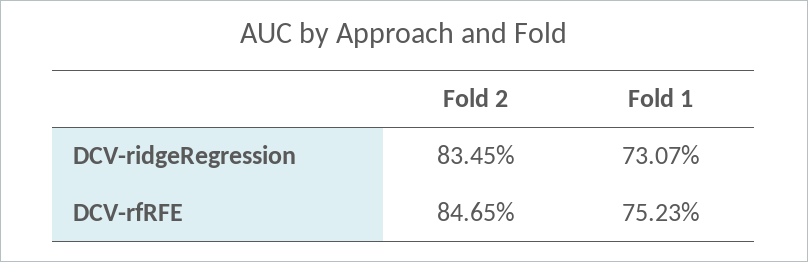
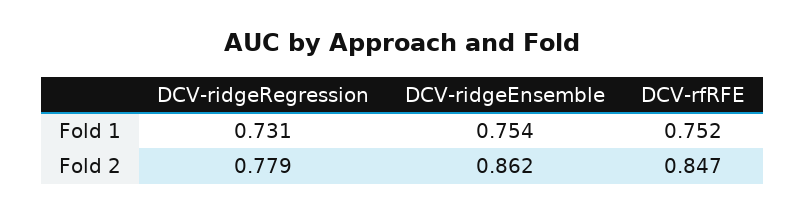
Fold 2, DCV-ridgeRegression: 0.8345 -> 0.779
Fold 1, DCV-ridgeEnsemble: none -> 0.754
Fold 2, DCV-ridgeEnsemble: none -> 0.862

